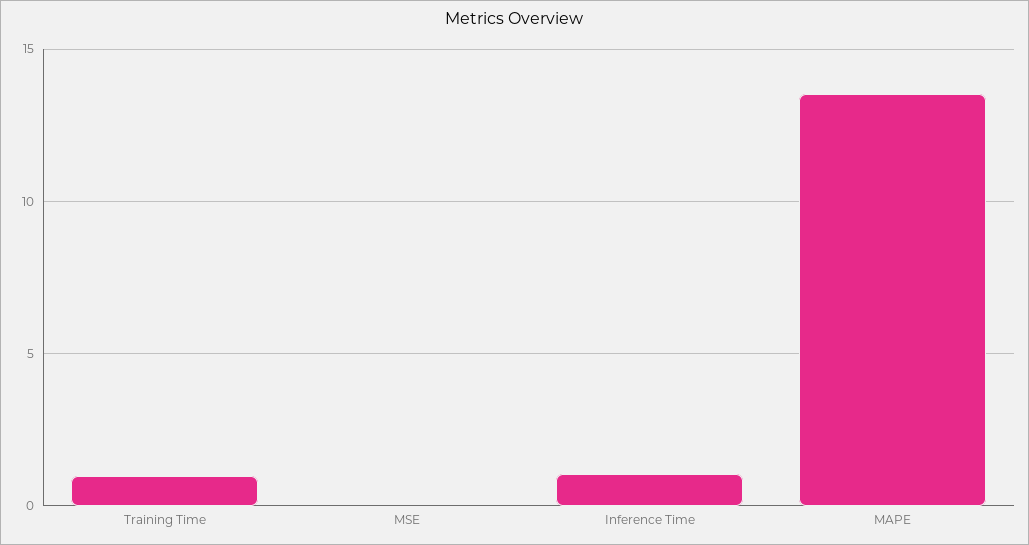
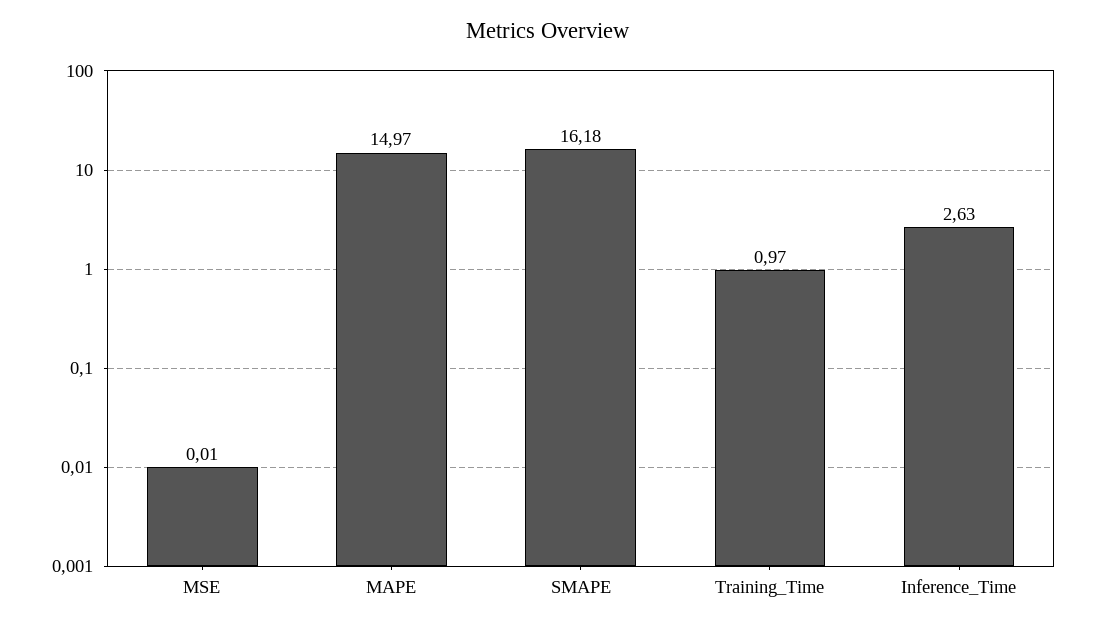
Inference Time: 1 -> 2.63
MAPE: 13.5 -> 14.97
SMAPE: none -> 16.18

